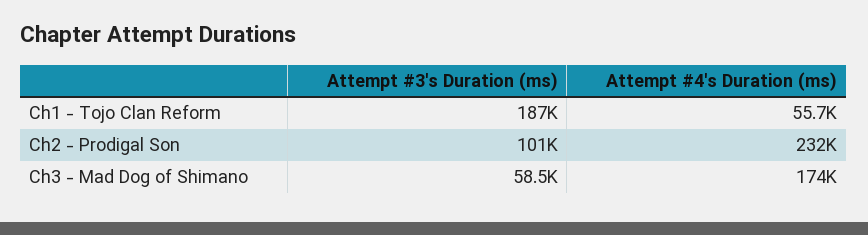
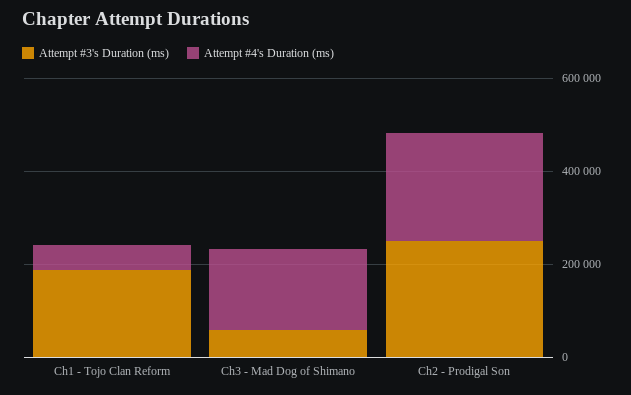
Attempt #3's Duration (ms), Ch2 - Prodigal Son: 101000 -> 250000

